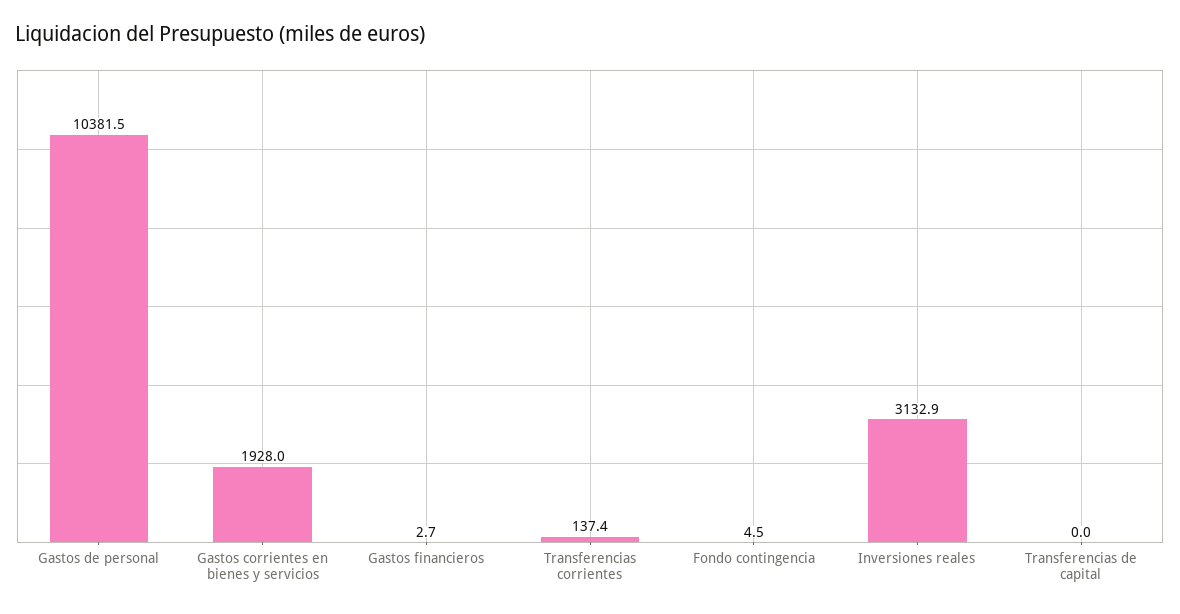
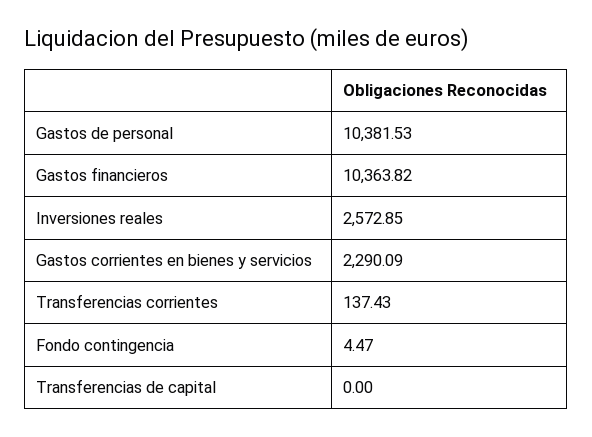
Gastos corrientes en bienes y servicios: 1928 -> 2290.09
Gastos financieros: 2.7 -> 10363.82
Inversiones reales: 3132.9 -> 2572.85

